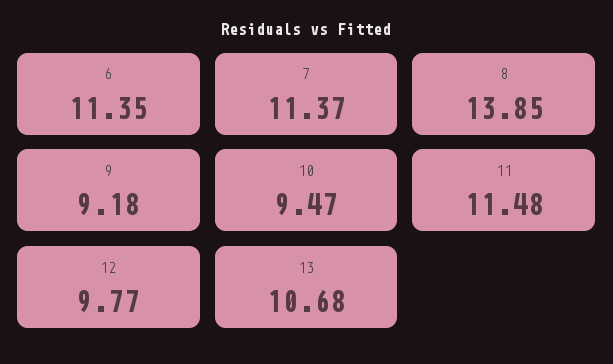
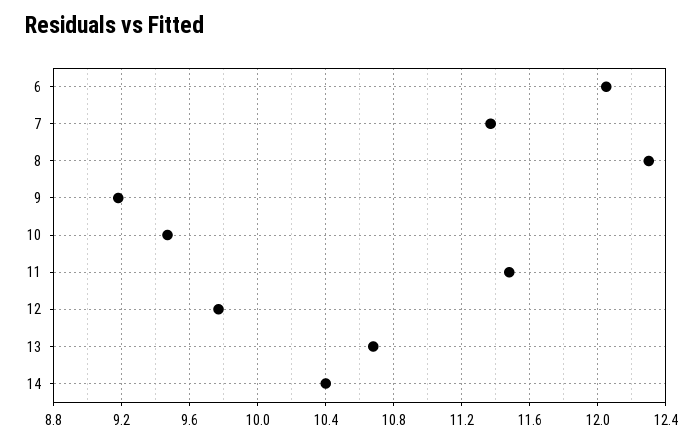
6: 11.35 -> 12.05
8: 13.85 -> 12.3
14: none -> 10.4

